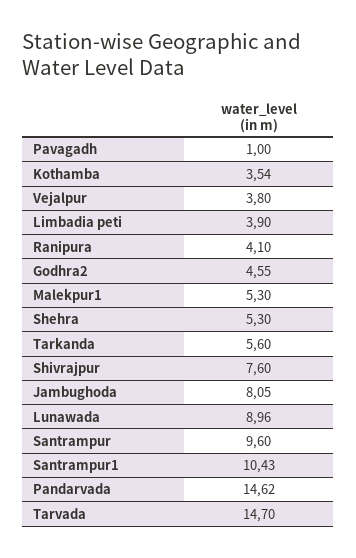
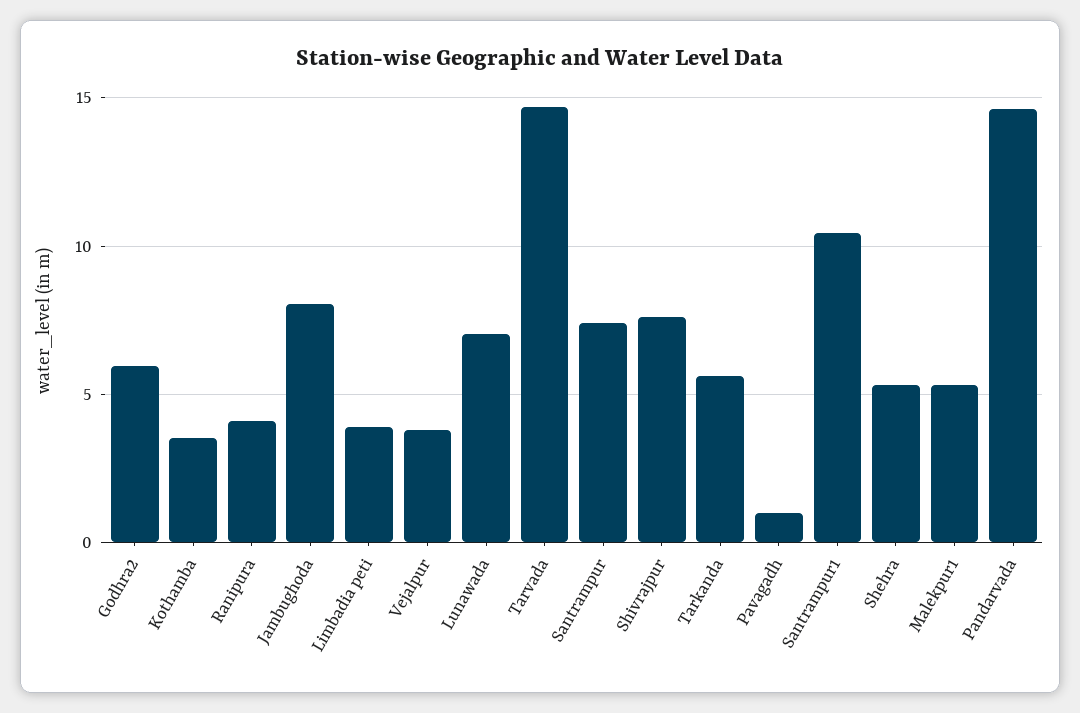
Godhra2: 4.55 -> 6
Lunawada: 8.96 -> 7
Santrampur: 9.6 -> 7.5

